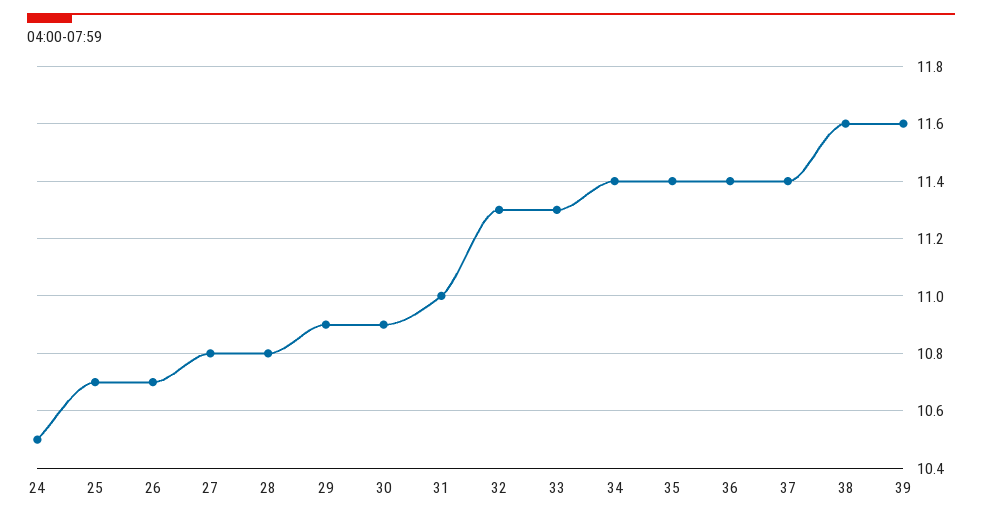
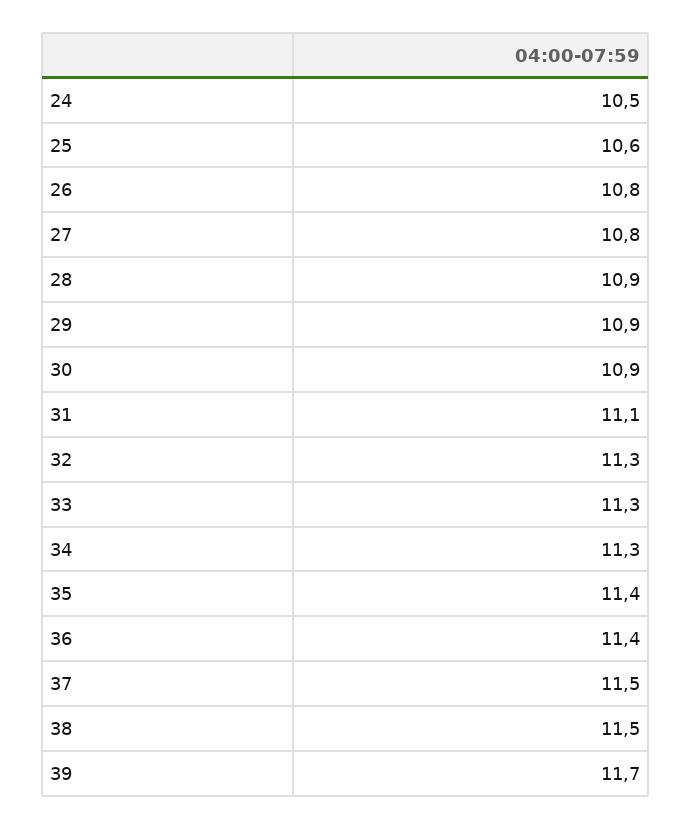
25: 10.7 -> 10.6
26: 10.7 -> 10.8
28: 10.8 -> 10.9
31: 11 -> 11.1
34: 11.4 -> 11.3
37: 11.4 -> 11.5
38: 11.6 -> 11.5
39: 11.6 -> 11.7

